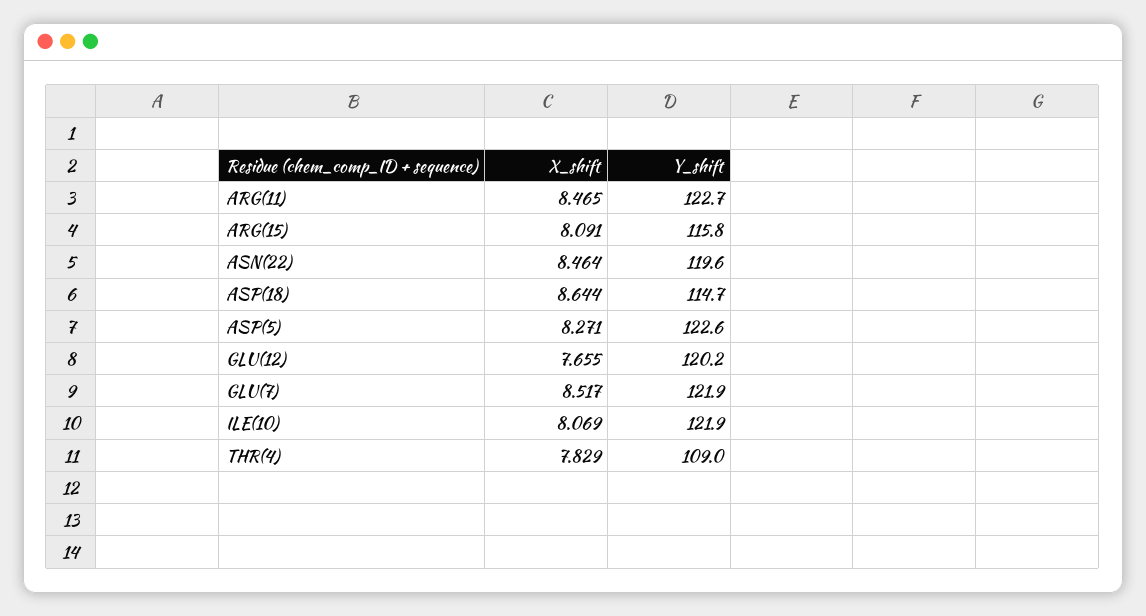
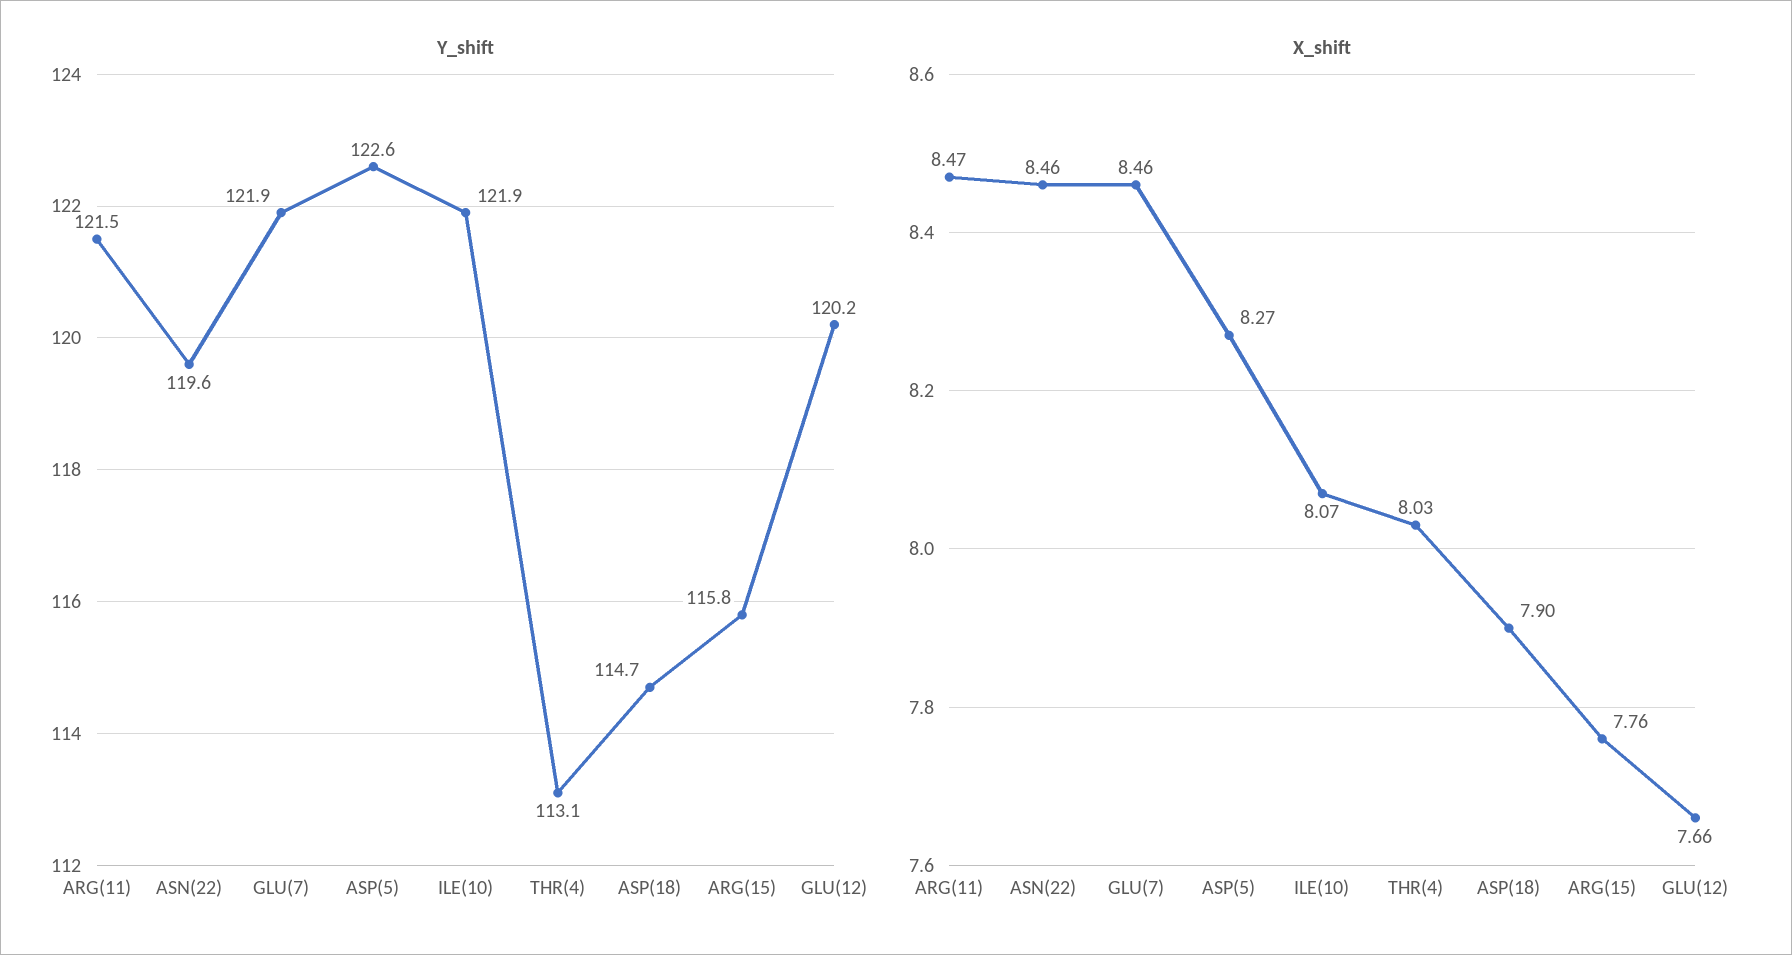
Y_shift, ARG(11): 122.7 -> 121.5
X_shift, ARG(15): 8.091 -> 7.76
X_shift, ASP(18): 8.644 -> 7.9
X_shift, GLU(7): 8.517 -> 8.46
X_shift, THR(4): 7.829 -> 8.03
Y_shift, THR(4): 109 -> 113.1

